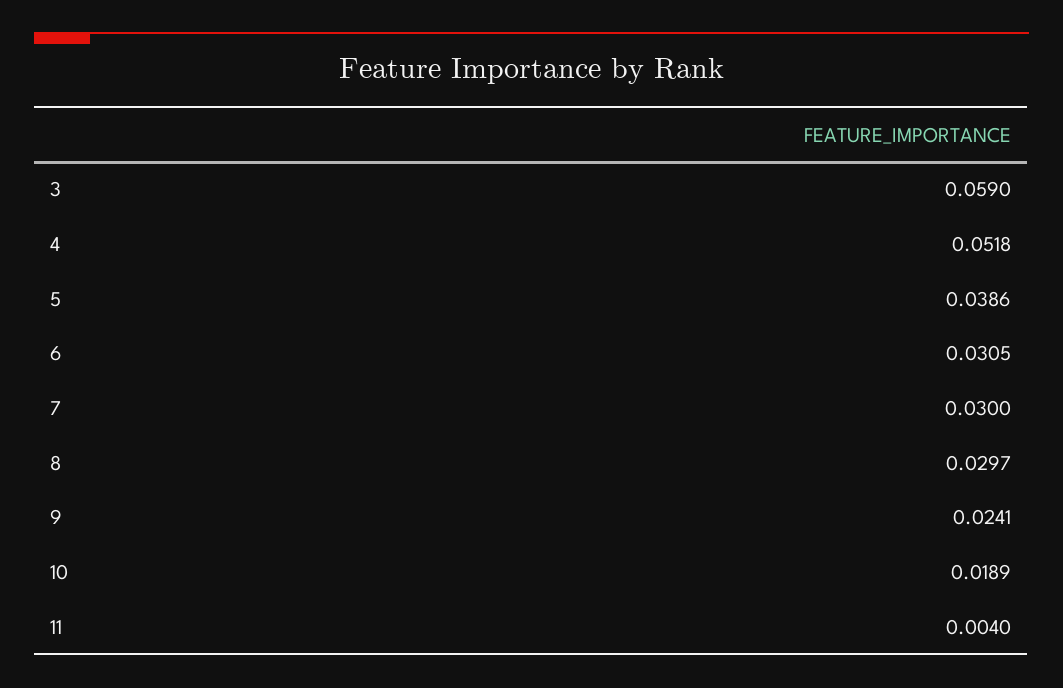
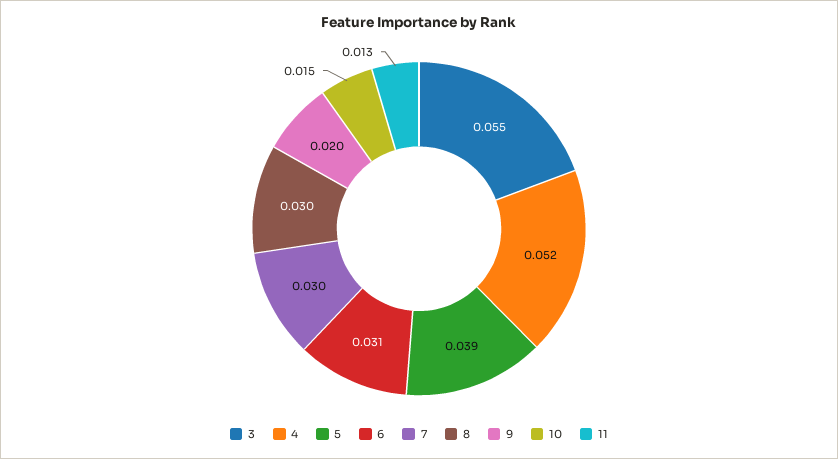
3: 0.059 -> 0.055
9: 0.0241 -> 0.02
10: 0.0189 -> 0.015
11: 0.004 -> 0.013

